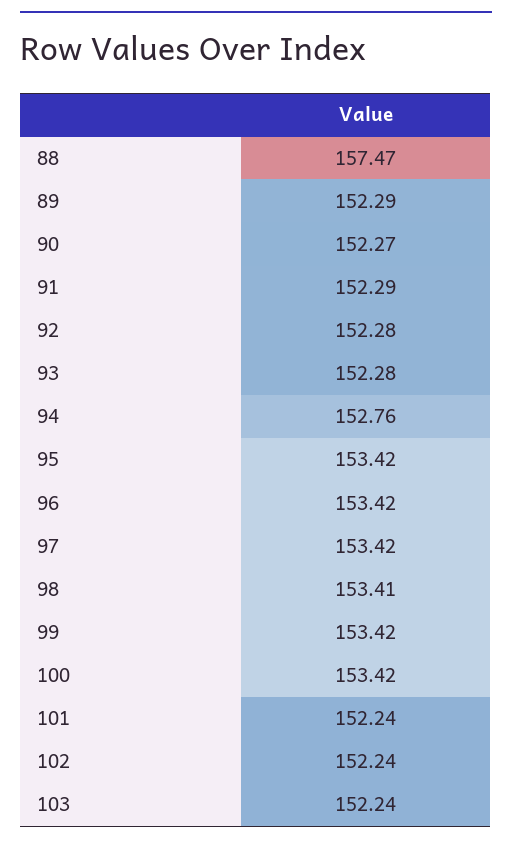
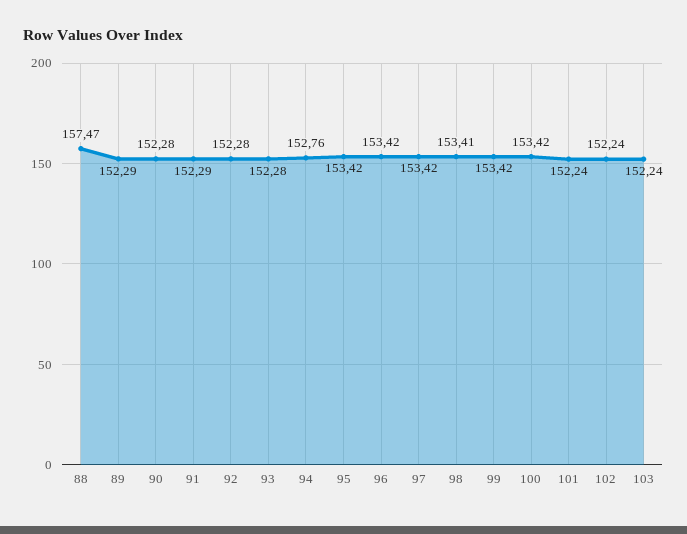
90: 152.27 -> 152.28

